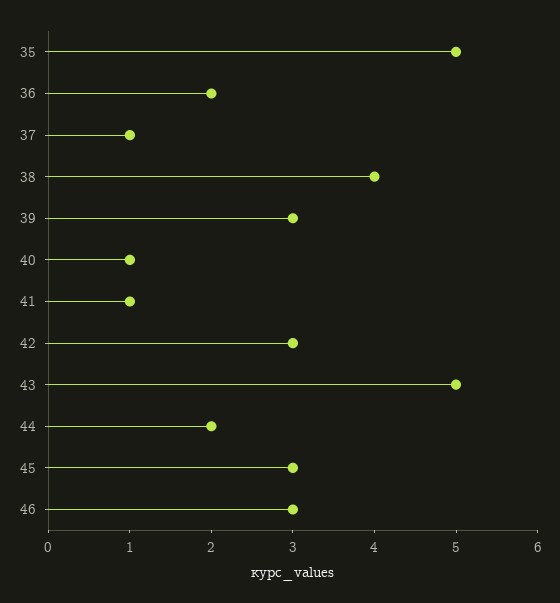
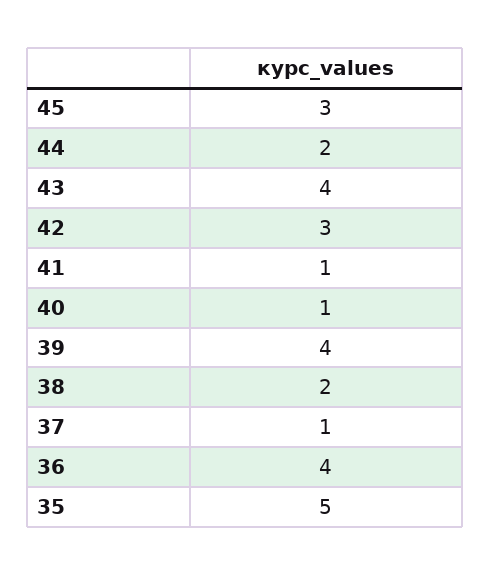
36: 2 -> 4
38: 4 -> 2
39: 3 -> 4
43: 5 -> 4
46: 3 -> none

